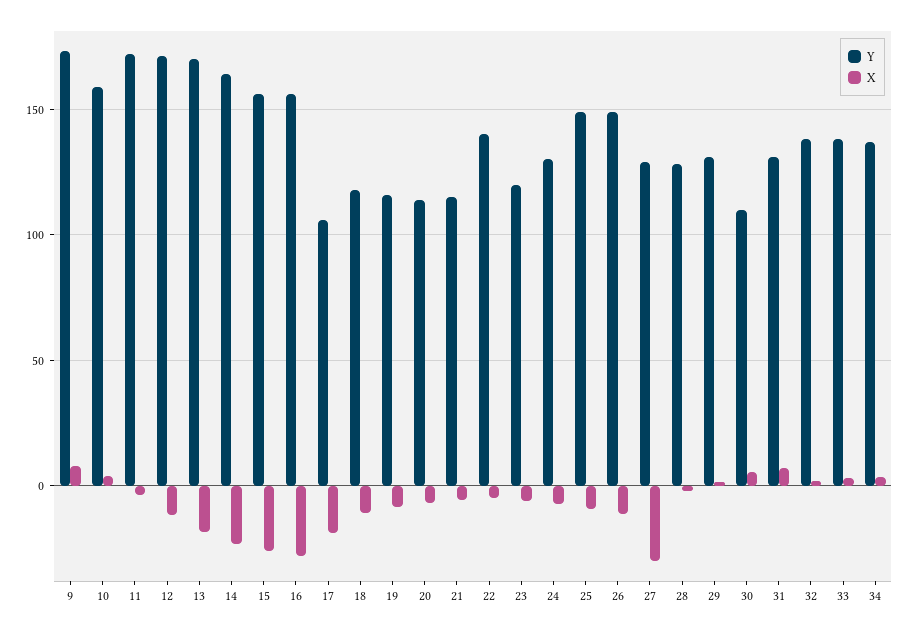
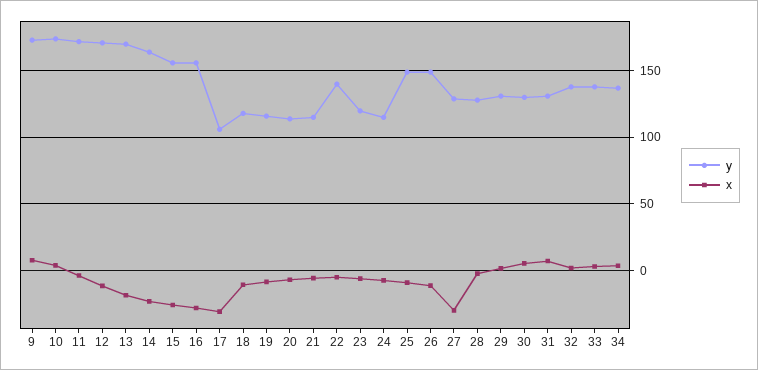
Y, 10: 160 -> 175
X, 17: -20 -> -30
Y, 24: 130 -> 115
Y, 30: 110 -> 130

